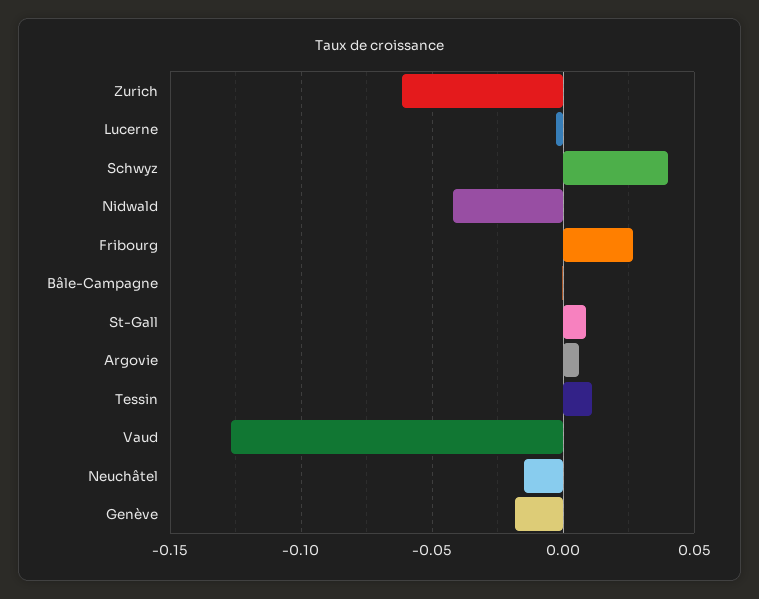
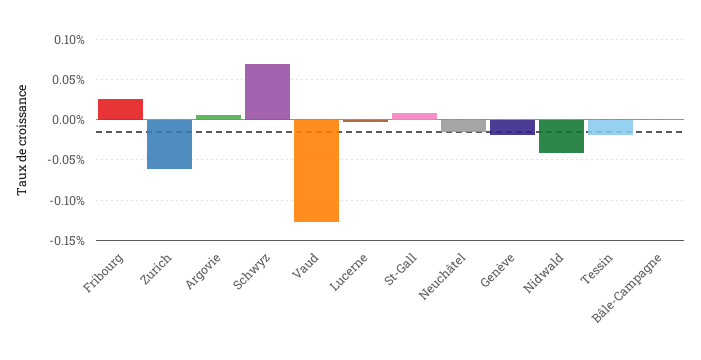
Schwyz: 0.04 -> 0.07
Tessin: 0.01 -> -0.02

